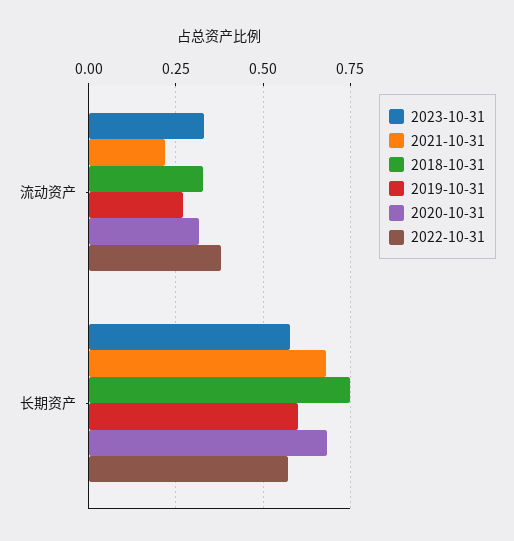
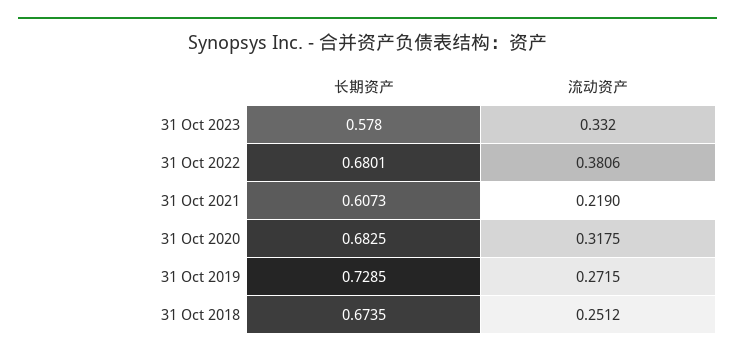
2018-10-31, 流动资产: 0.325 -> 0.2512
2021-10-31, 长期资产: 0.675 -> 0.6073
2018-10-31, 长期资产: 0.75 -> 0.6735
2019-10-31, 长期资产: 0.6 -> 0.7285
2022-10-31, 长期资产: 0.575 -> 0.6801

